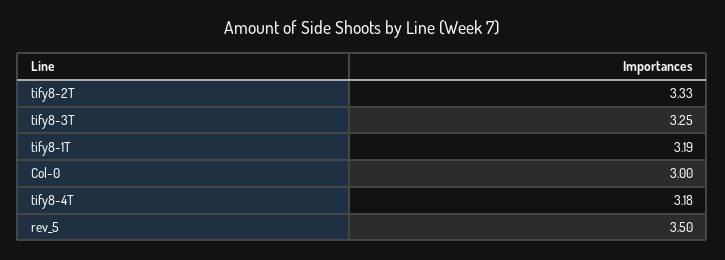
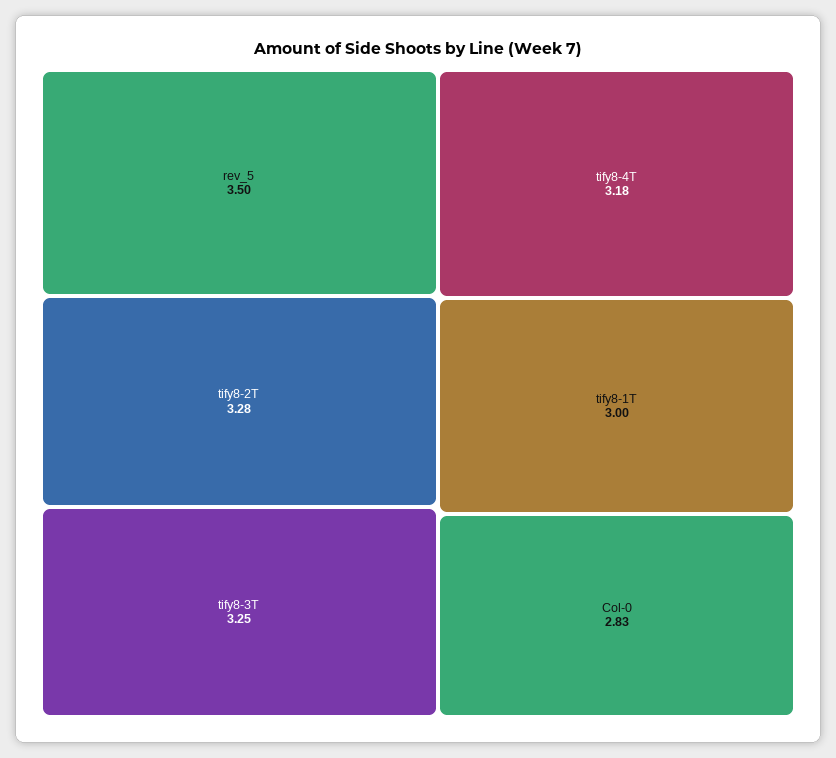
tify8-2T: 3.33 -> 3.28
tify8-1T: 3.19 -> 3
Col-0: 3 -> 2.83

